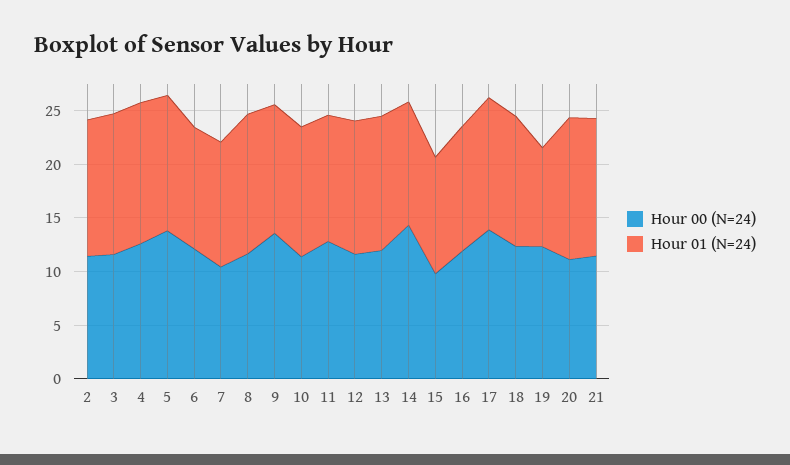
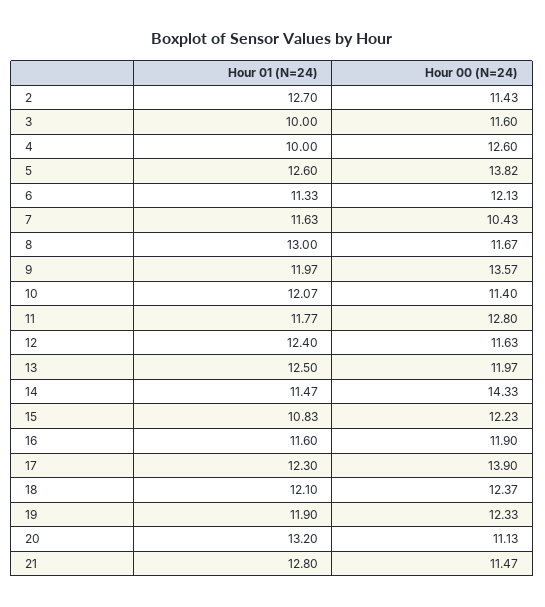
Hour 01 (N=24), 3: 13 -> 10
Hour 01 (N=24), 4: 13 -> 10
Hour 00 (N=24), 15: 10 -> 12.23
Hour 01 (N=24), 19: 9 -> 11.9

